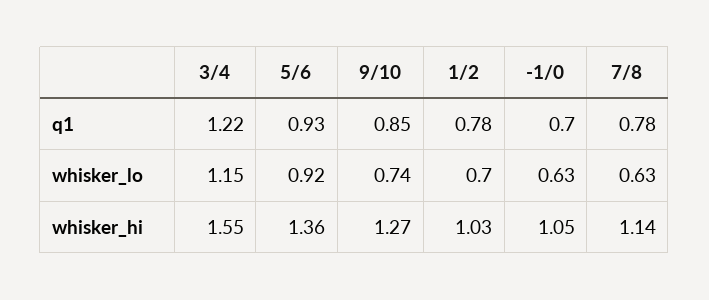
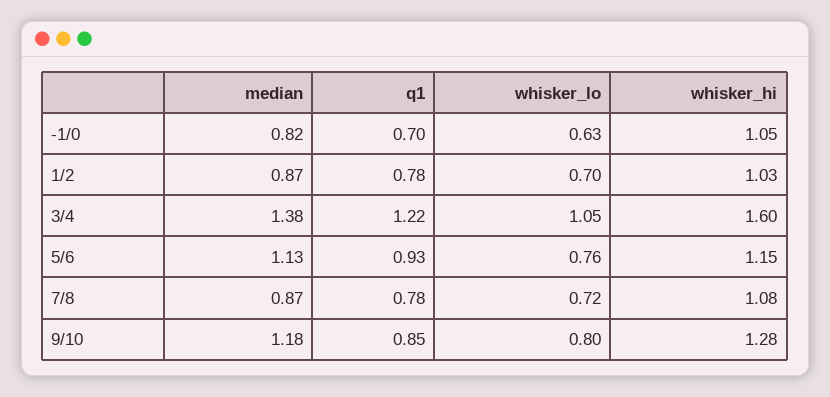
3/4, whisker_lo: 1.15 -> 1.05
5/6, whisker_lo: 0.92 -> 0.76
9/10, whisker_lo: 0.74 -> 0.8
7/8, whisker_lo: 0.63 -> 0.72
3/4, whisker_hi: 1.55 -> 1.6
5/6, whisker_hi: 1.36 -> 1.15
9/10, whisker_hi: 1.27 -> 1.28
7/8, whisker_hi: 1.14 -> 1.08
-1/0, median: none -> 0.82
1/2, median: none -> 0.87
3/4, median: none -> 1.38
5/6, median: none -> 1.13
7/8, median: none -> 0.87
9/10, median: none -> 1.18

